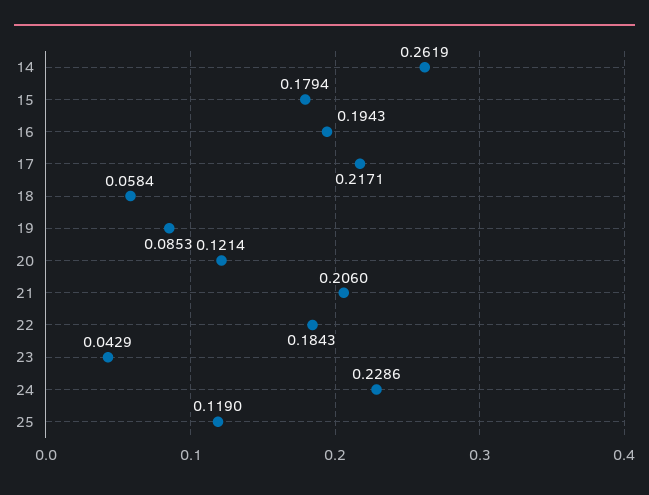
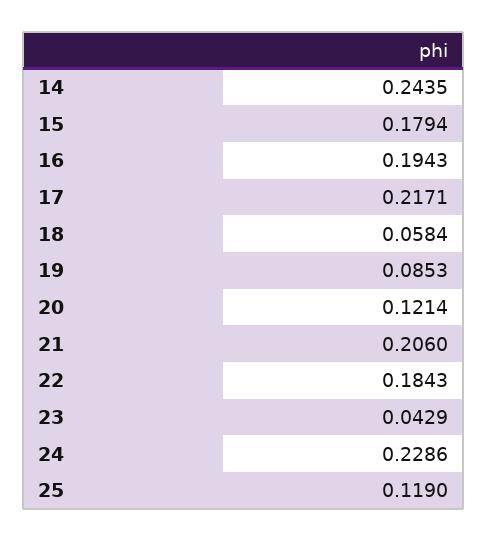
14: 0.2619 -> 0.2435

